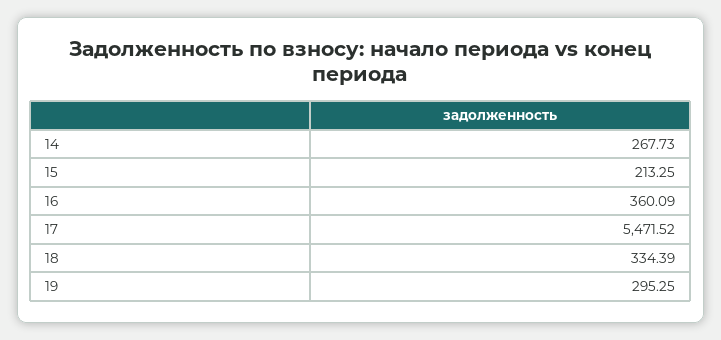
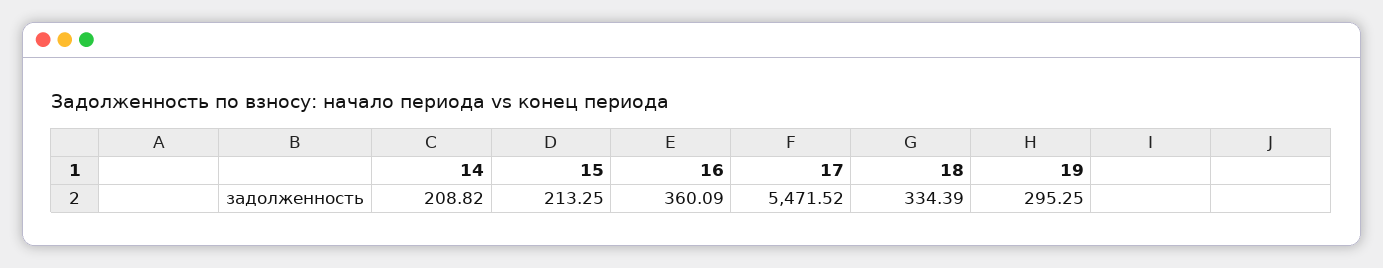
14: 267.73 -> 208.82

